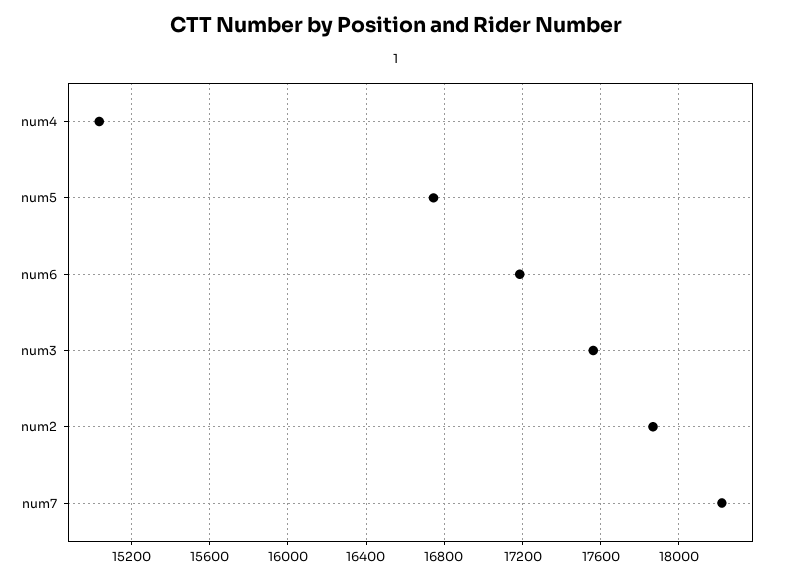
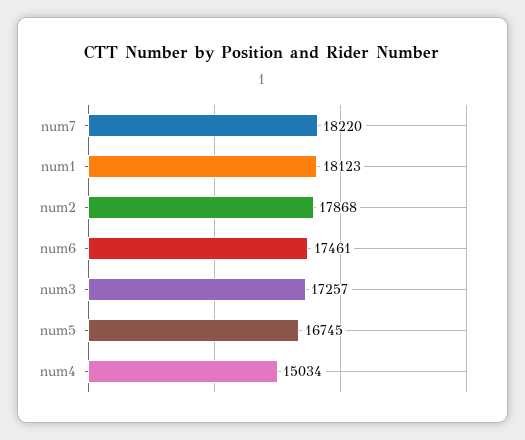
num6: 17200 -> 17461
num3: 17550 -> 17257
num1: none -> 18123

